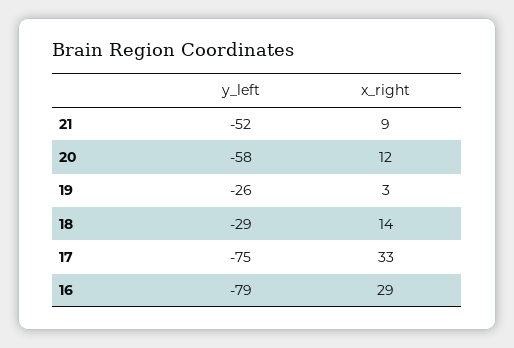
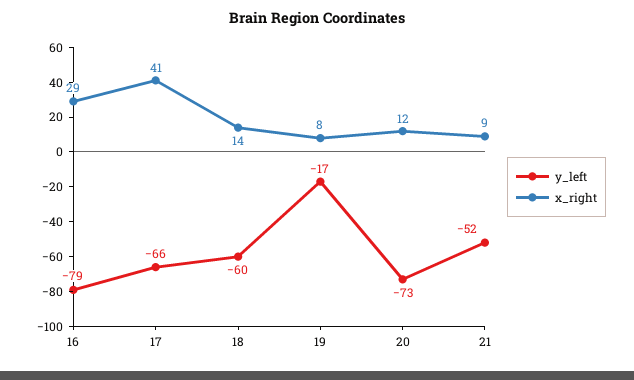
y_left, 20: -58 -> -73
y_left, 19: -26 -> -17
x_right, 19: 3 -> 8
y_left, 18: -29 -> -60
y_left, 17: -75 -> -66
x_right, 17: 33 -> 41

